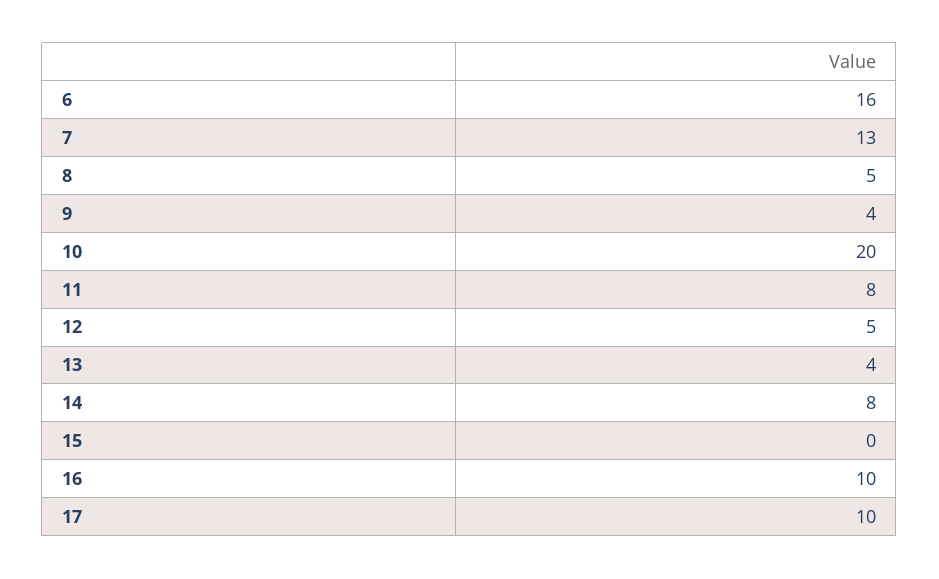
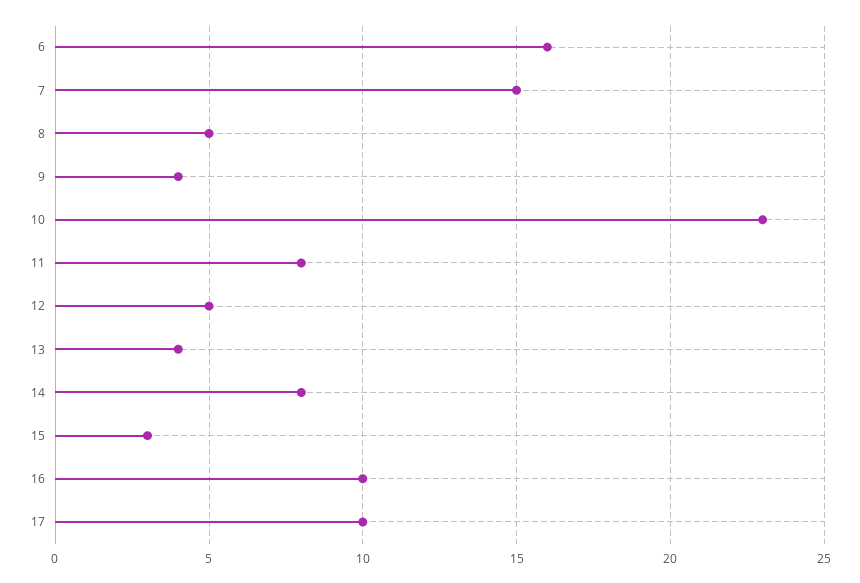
7: 13 -> 15
10: 20 -> 23
15: 0 -> 3

